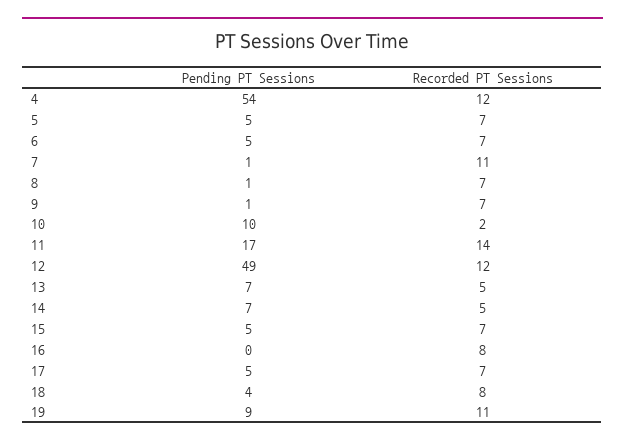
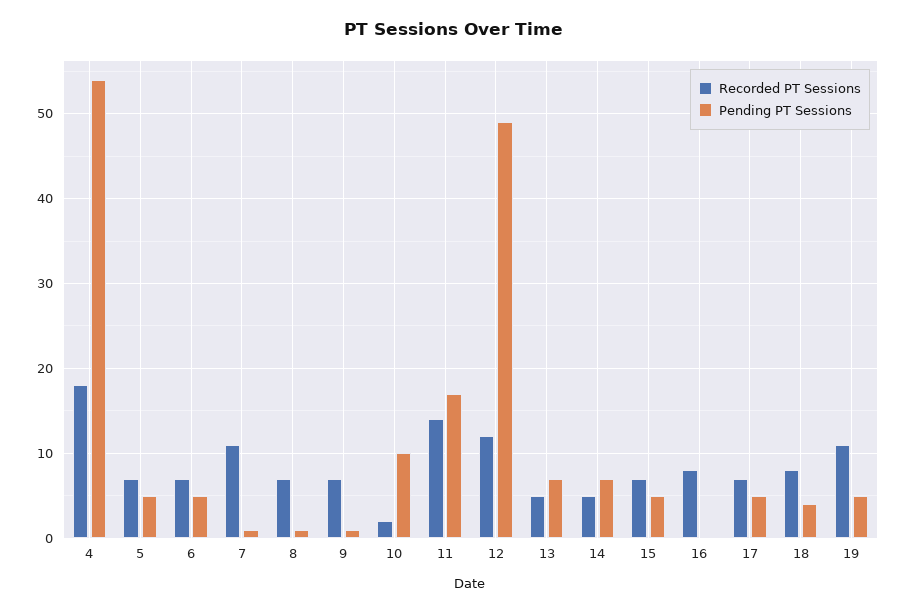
Recorded PT Sessions, 4: 12 -> 18
Pending PT Sessions, 19: 9 -> 5

